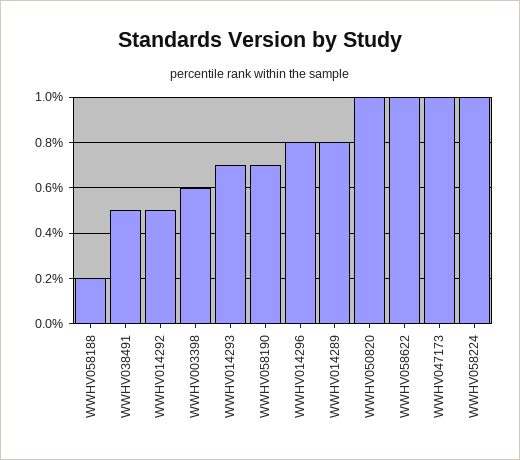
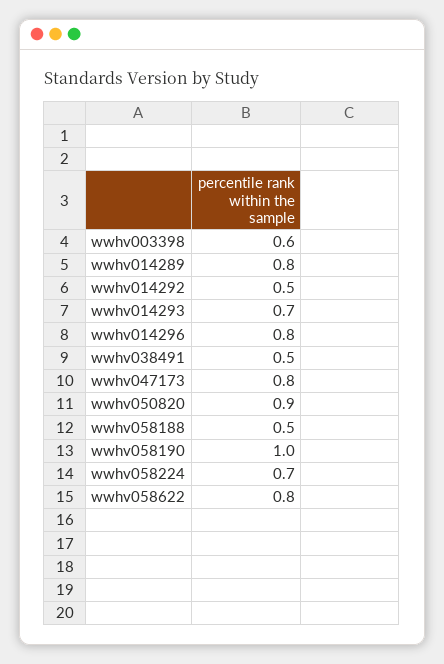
WWHV058188: 0.2 -> 0.5
WWHV058190: 0.7 -> 1
WWHV050820: 1 -> 0.9
WWHV058622: 1 -> 0.8
WWHV047173: 1 -> 0.8
WWHV058224: 1 -> 0.7

